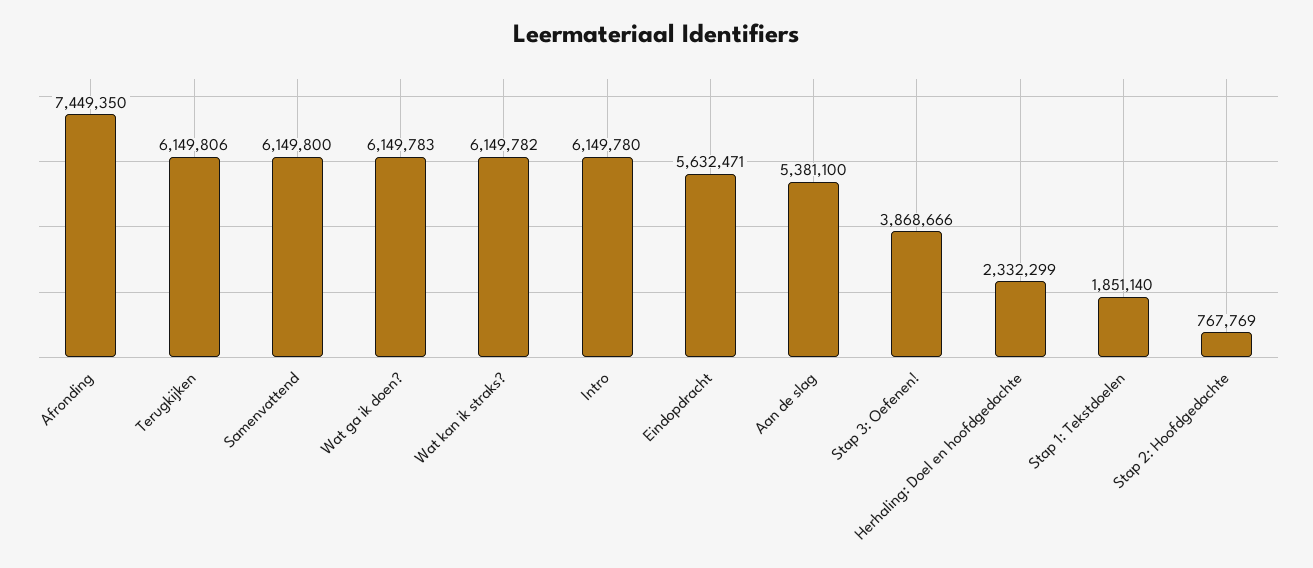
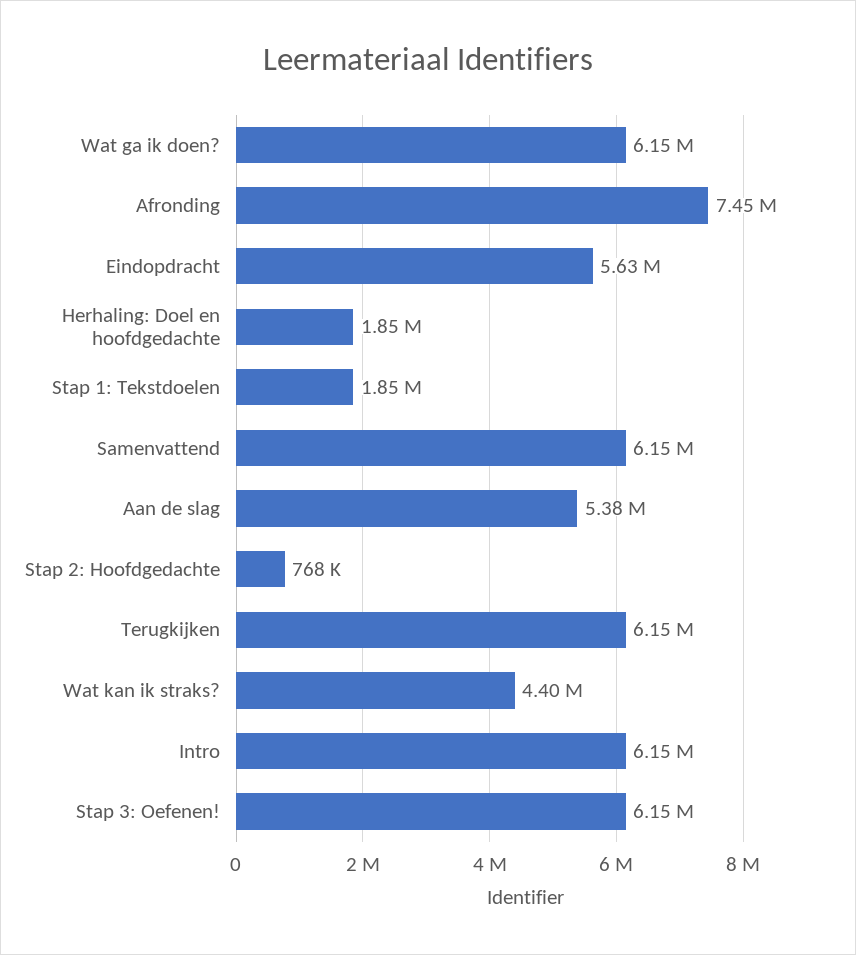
Wat kan ik straks?: 6149782 -> 4400000
Stap 3: Oefenen!: 3868666 -> 6150000
Herhaling: Doel en hoofdgedachte: 2332299 -> 1850000

